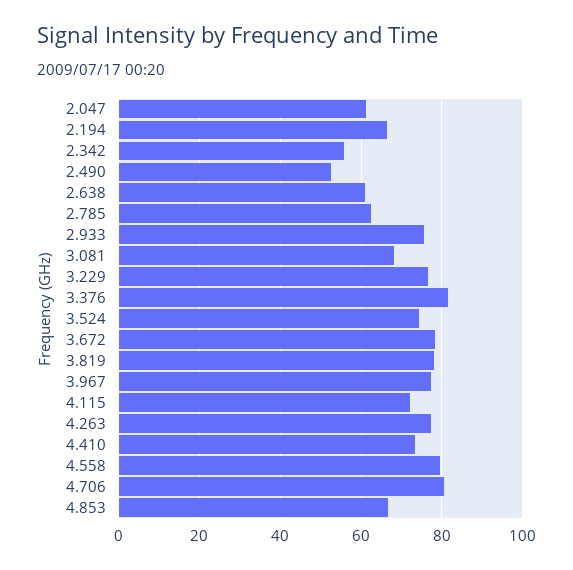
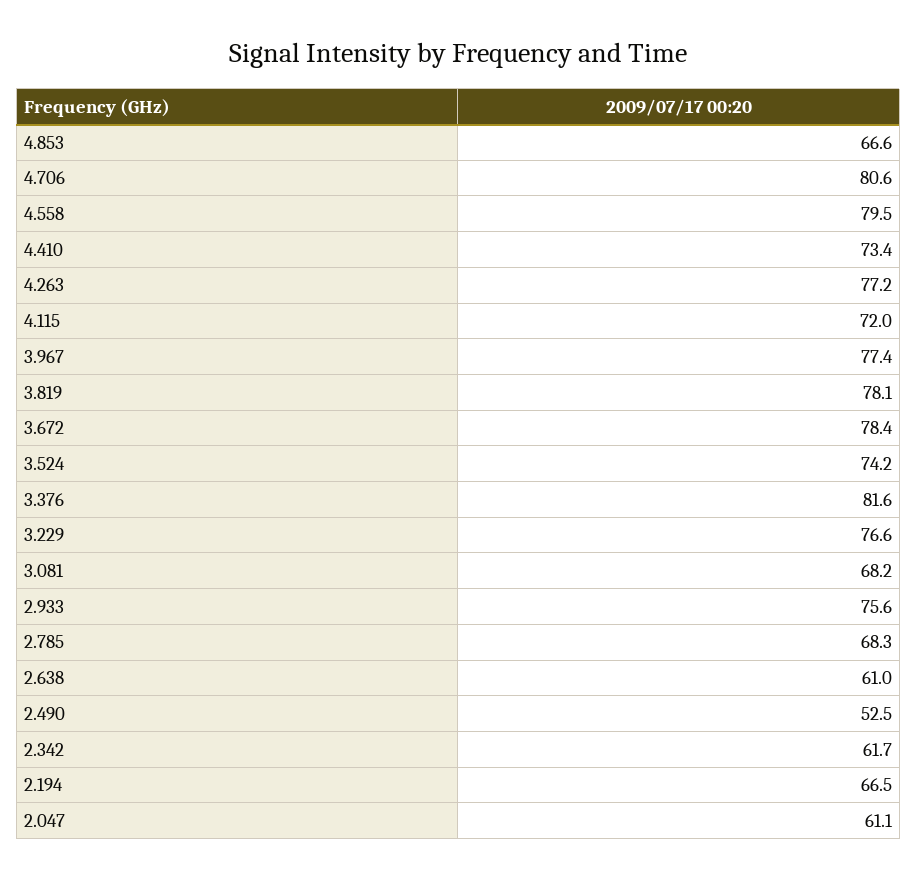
2.342: 56 -> 61.7
2.785: 62 -> 68.3

